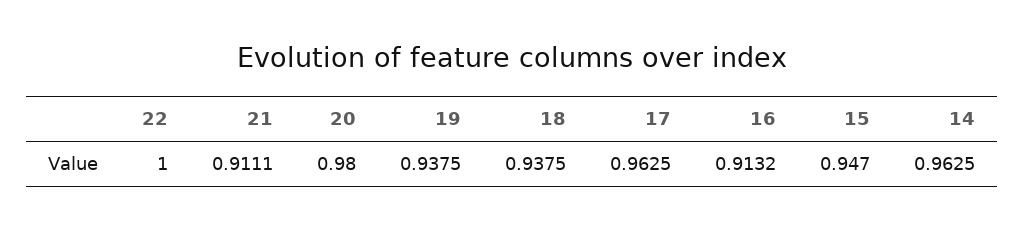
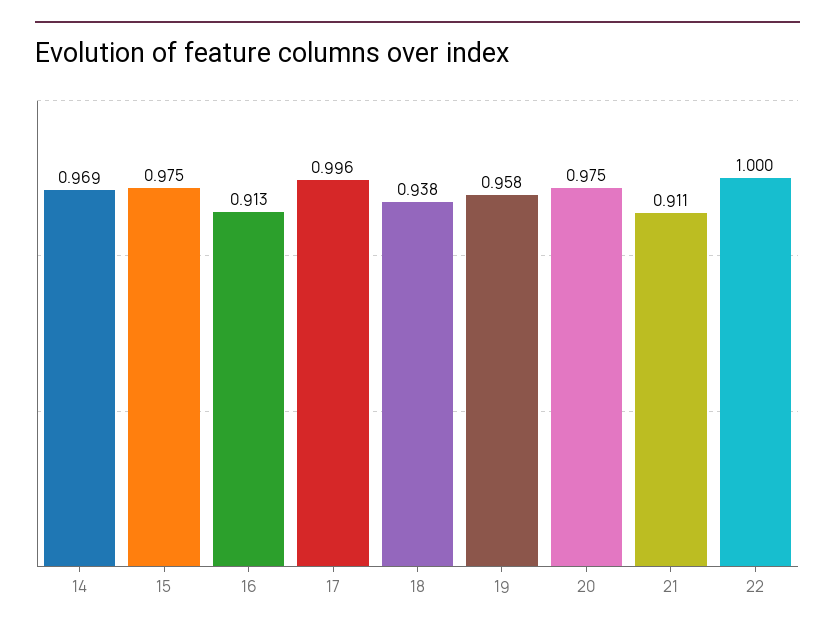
20: 0.98 -> 0.975
19: 0.9375 -> 0.958
17: 0.9625 -> 0.996
15: 0.947 -> 0.975
14: 0.9625 -> 0.969

